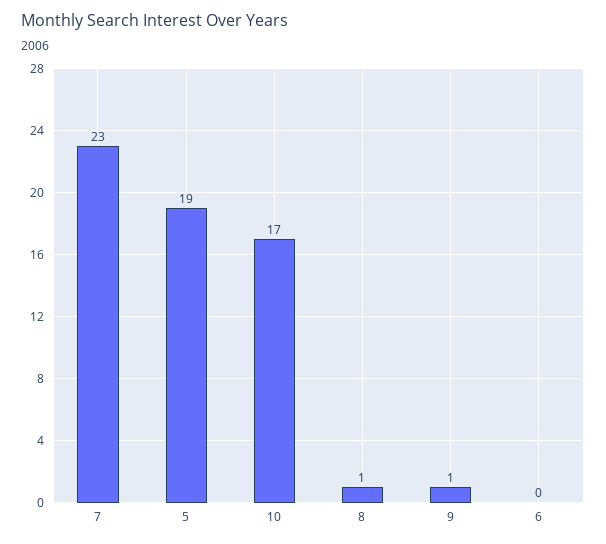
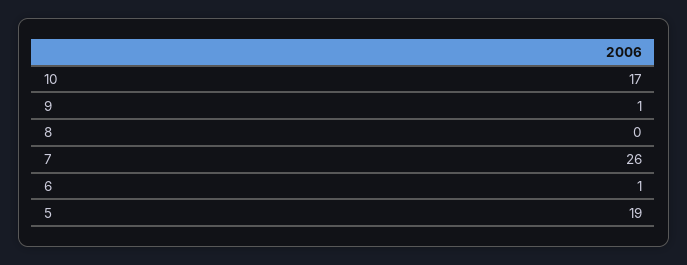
7: 23 -> 26
8: 1 -> 0
6: 0 -> 1

